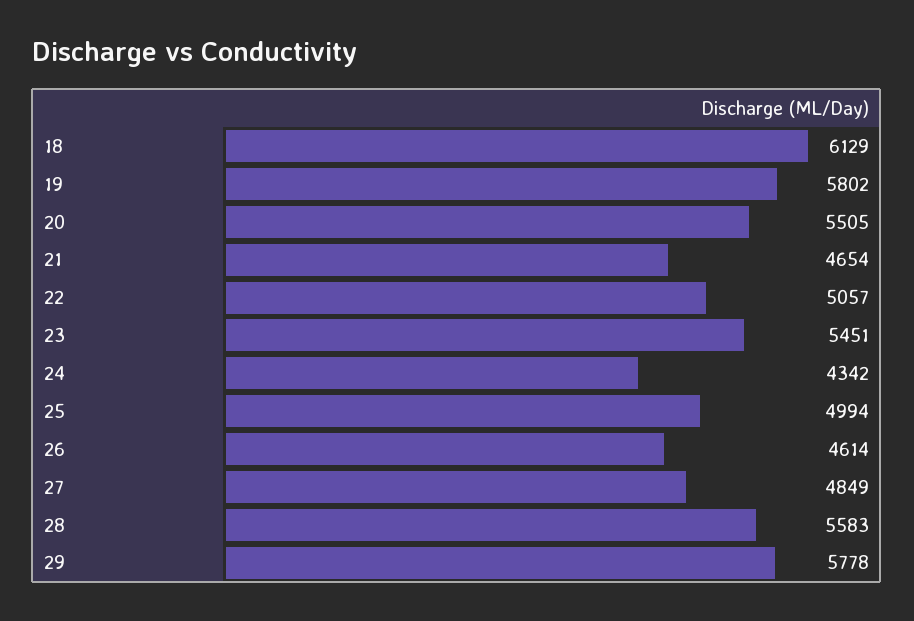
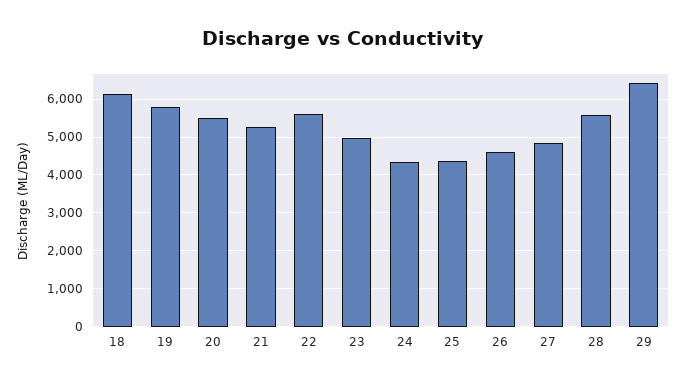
21: 4654 -> 5200
22: 5057 -> 5600
23: 5451 -> 5000
25: 4994 -> 4400
29: 5778 -> 6400

